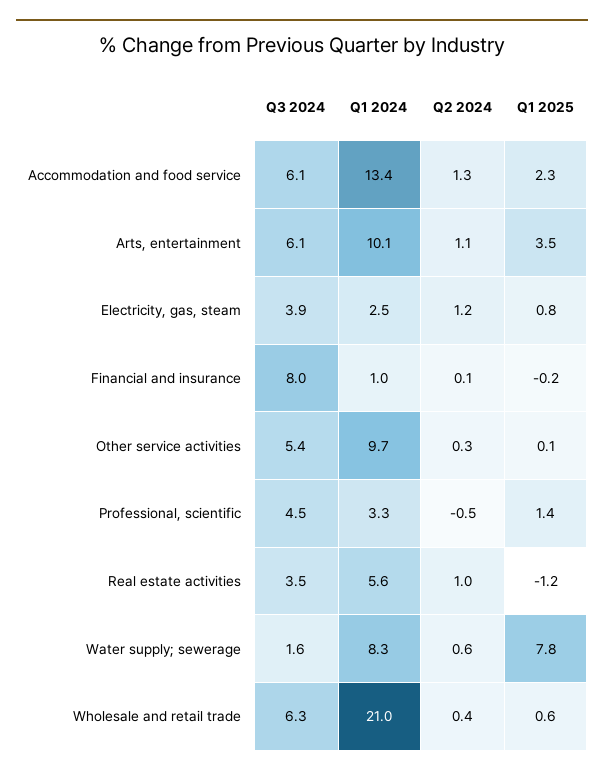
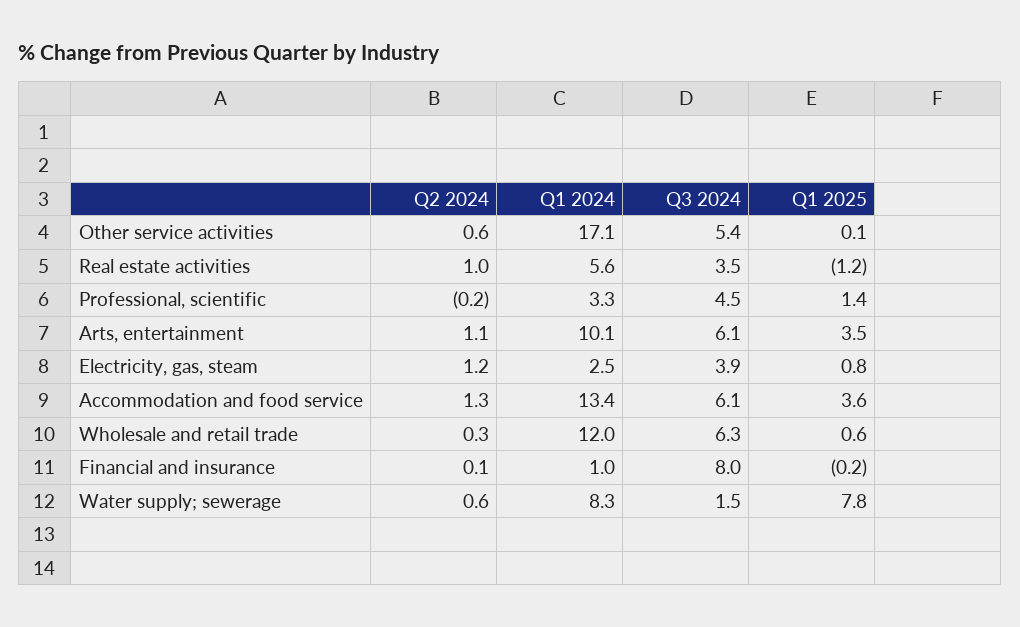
Q1 2025, Accommodation and food service: 2.3 -> 3.6
Q1 2024, Other service activities: 9.7 -> 17.1
Q2 2024, Other service activities: 0.3 -> 0.6
Q2 2024, Professional, scientific: -0.5 -> -0.2
Q3 2024, Water supply; sewerage: 1.6 -> 1.5
Q1 2024, Wholesale and retail trade: 21 -> 12
Q2 2024, Wholesale and retail trade: 0.4 -> 0.3

